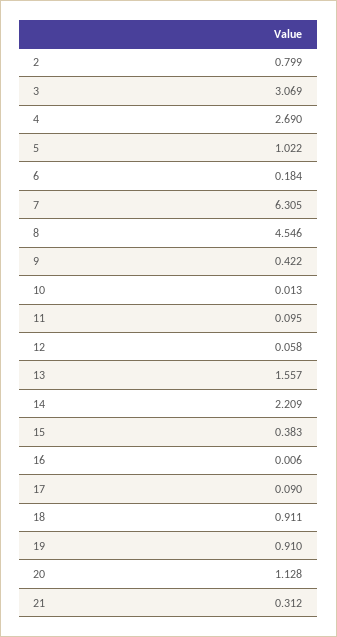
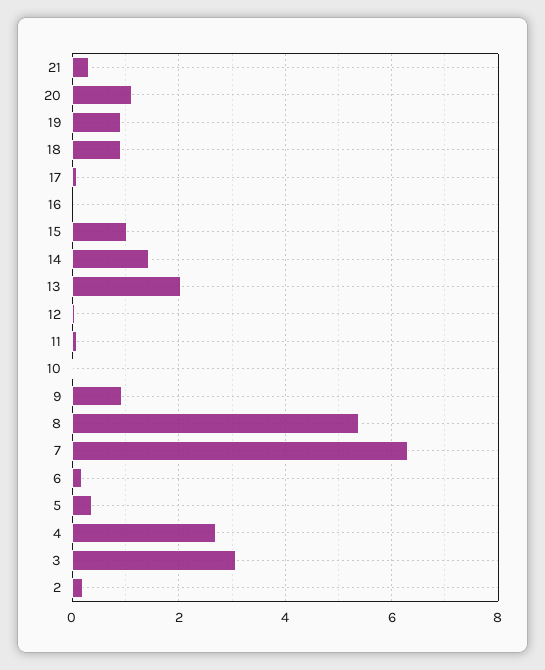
2: 0.799 -> 0.2
5: 1.022 -> 0.4
8: 4.546 -> 5.4
9: 0.422 -> 1
13: 1.557 -> 2
14: 2.209 -> 1.4
15: 0.383 -> 1

